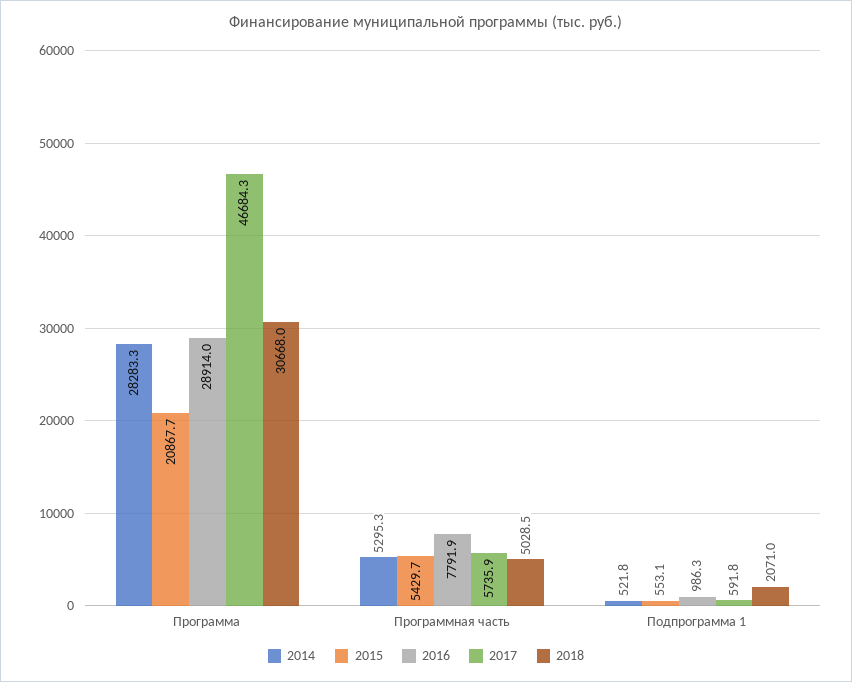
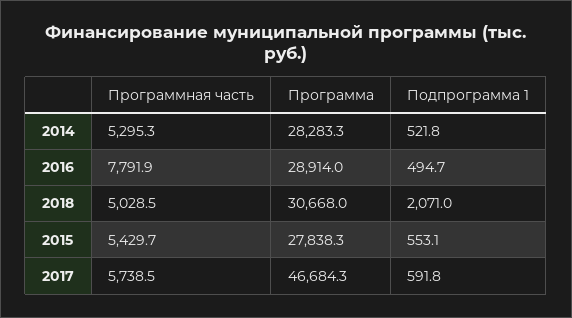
2015, Программа: 20867.7 -> 27838.3
2017, Программная часть: 5735.9 -> 5738.5
2016, Подпрограмма 1: 986.3 -> 494.7

